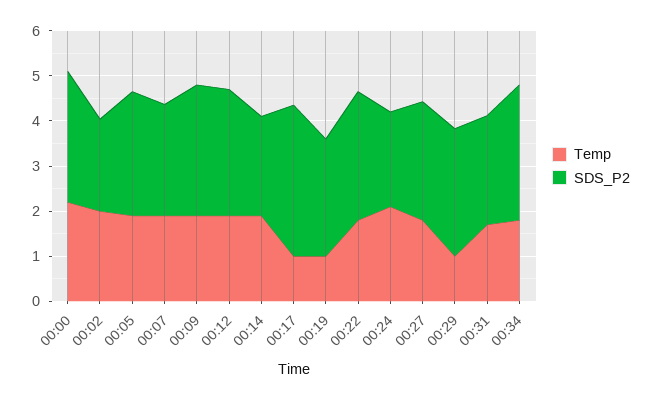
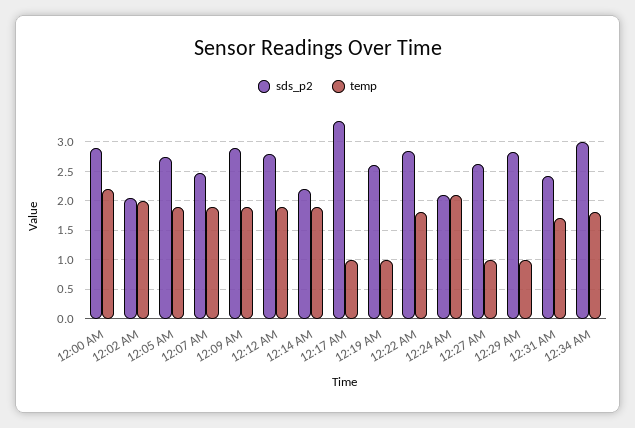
Temp, 00:27: 1.8 -> 1

